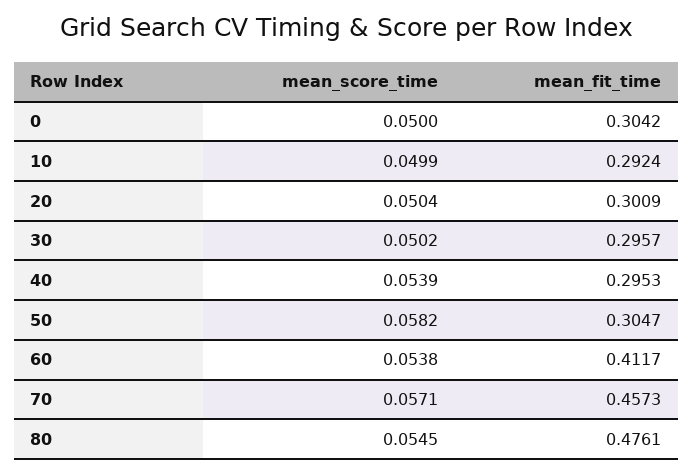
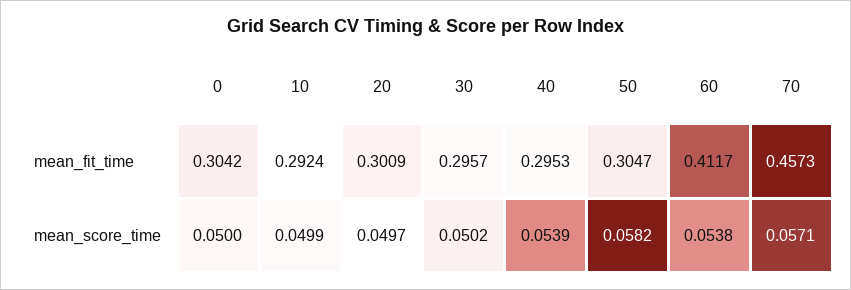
mean_score_time, 20: 0.0504 -> 0.0497
mean_score_time, 80: 0.0545 -> none
mean_fit_time, 80: 0.4761 -> none

